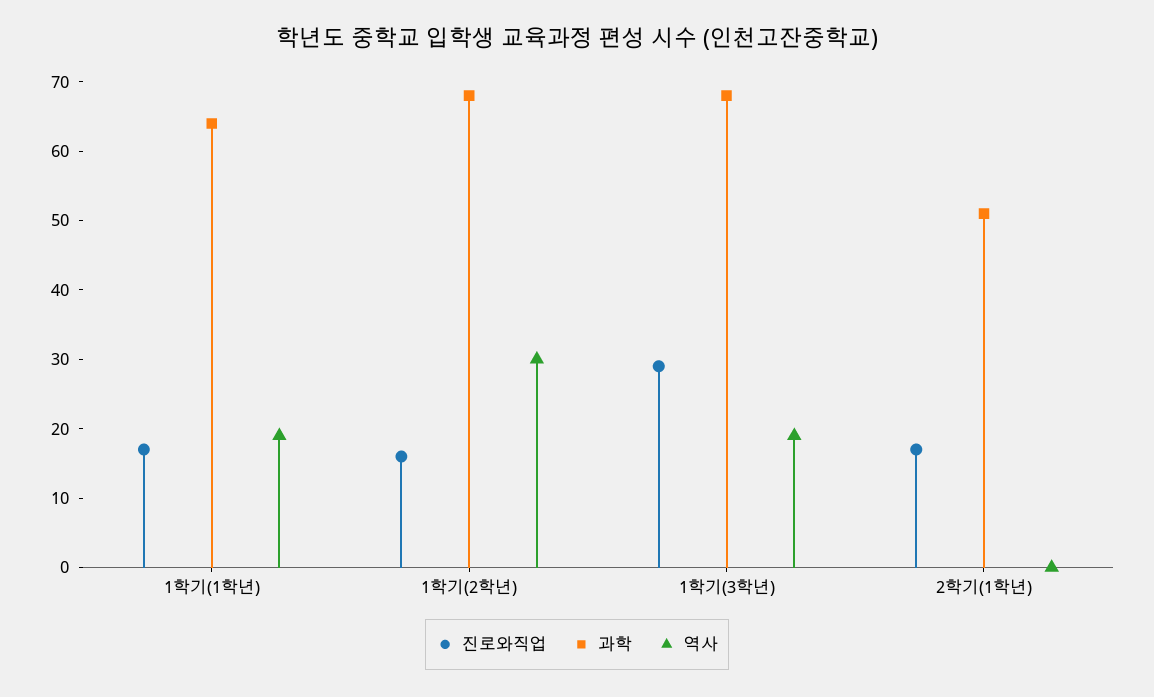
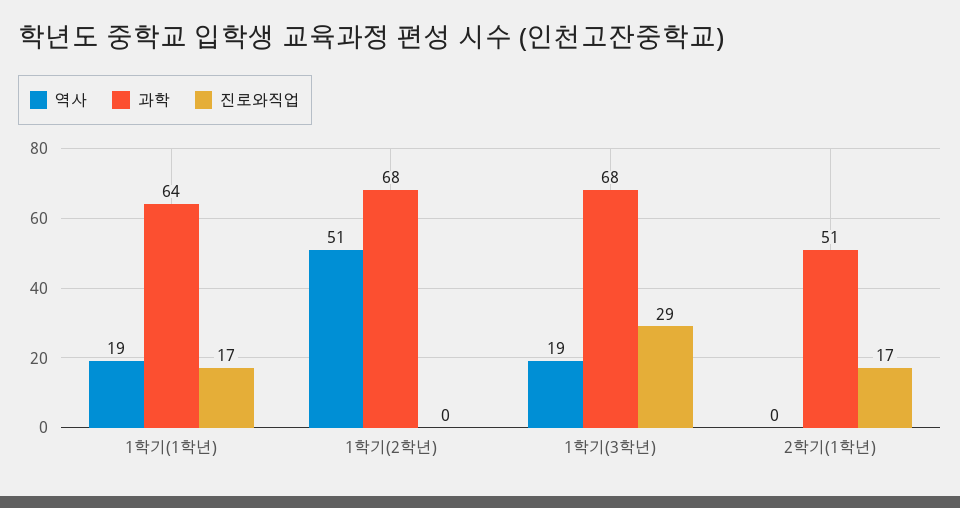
진로와직업, 1학기(2학년): 15 -> 0
역사, 1학기(2학년): 30 -> 51

